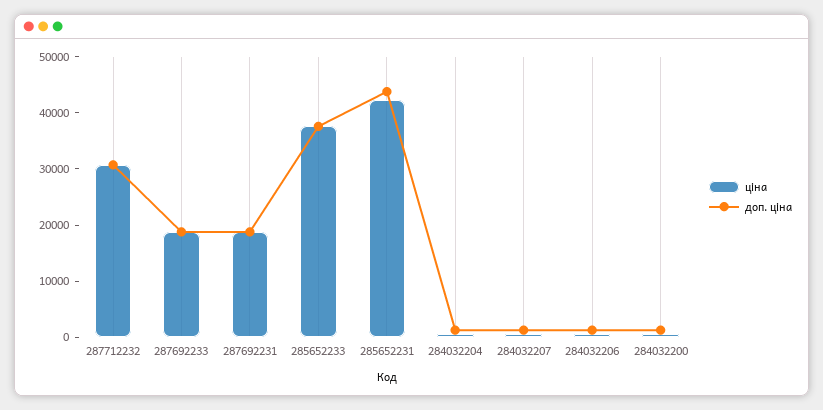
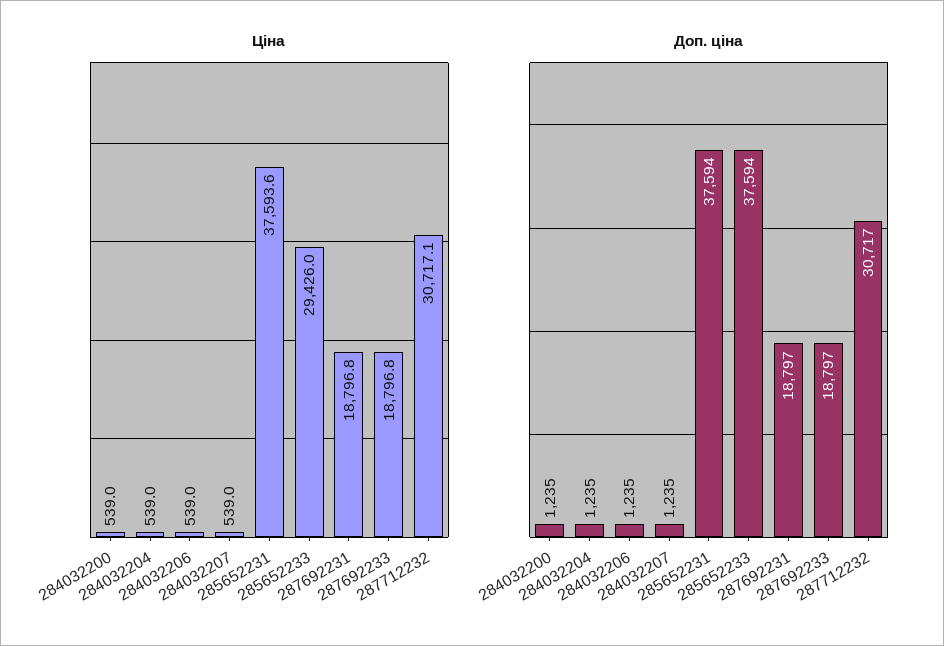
ціна, 285652233: 38000 -> 29426
ціна, 285652231: 42000 -> 37593.6
доп. ціна, 285652231: 44000 -> 37594

